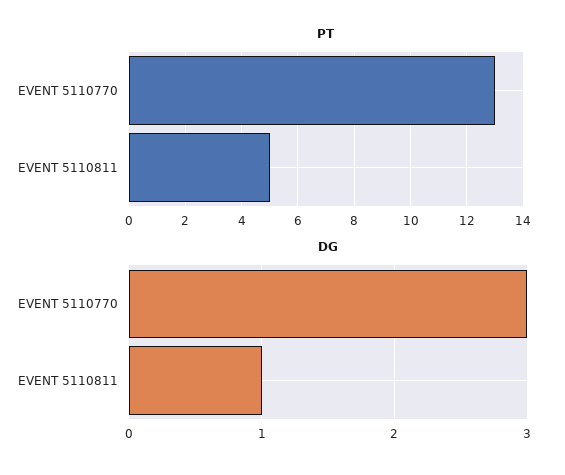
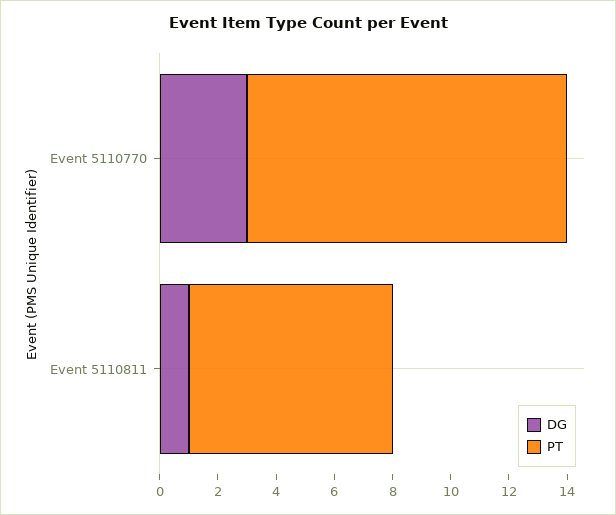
PT, EVENT 5110770: 13 -> 11
PT, EVENT 5110811: 5 -> 7

